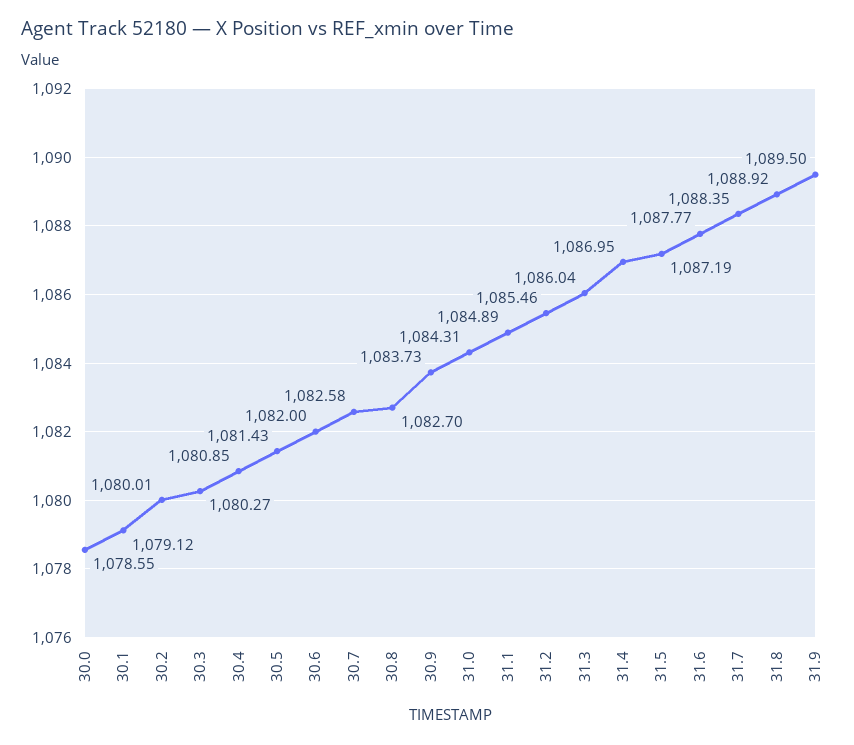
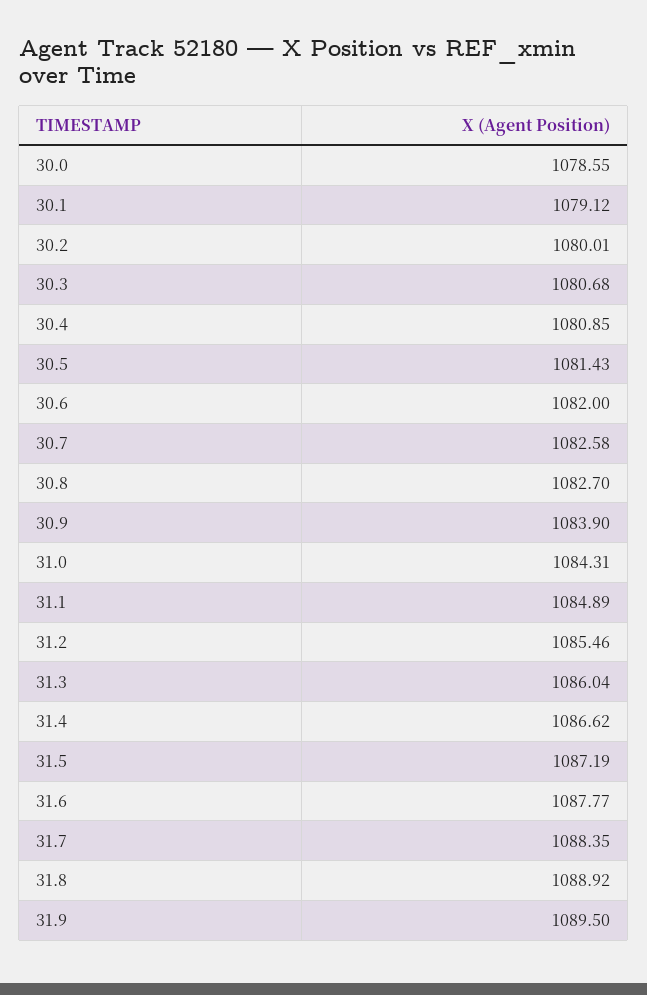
30.3: 1080.27 -> 1080.68
30.9: 1083.73 -> 1083.9
31.4: 1086.95 -> 1086.62

